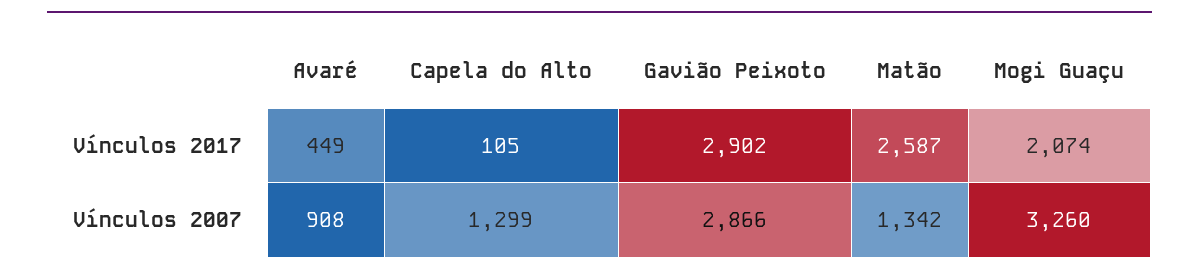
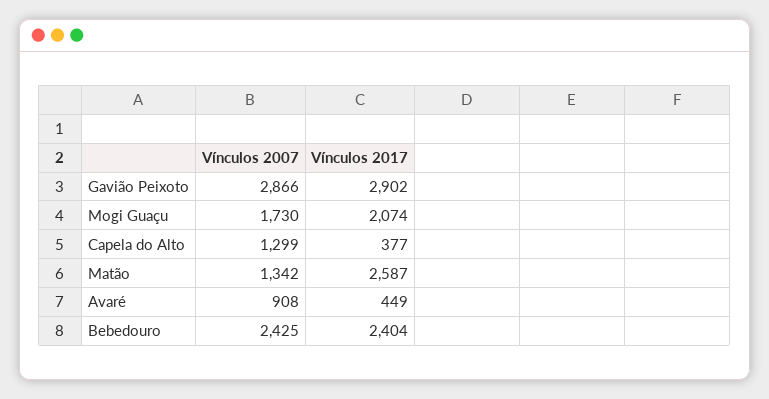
Capela do Alto, Vínculos 2017: 105 -> 377
Mogi Guaçu, Vínculos 2007: 3260 -> 1730
Bebedouro, Vínculos 2007: none -> 2425
Bebedouro, Vínculos 2017: none -> 2404

